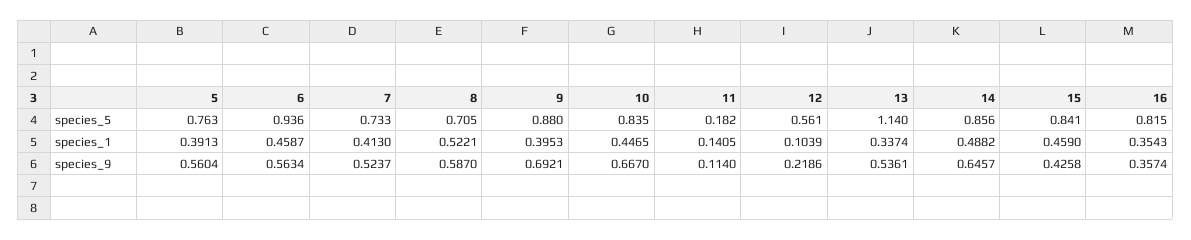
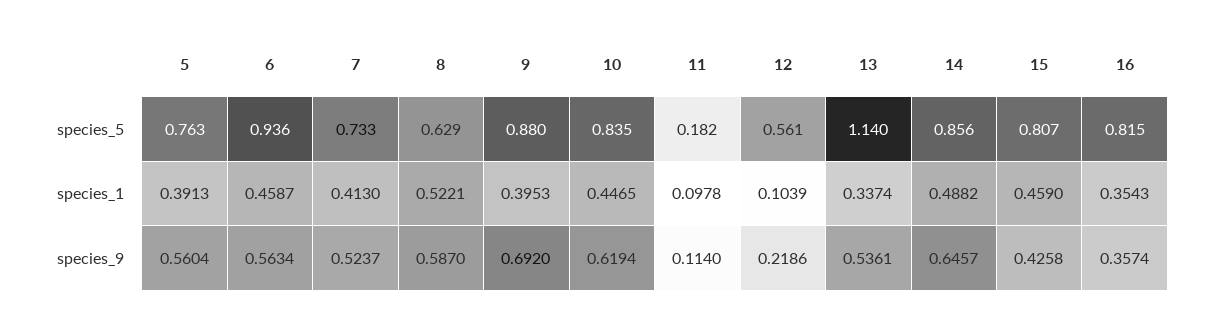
8, species_5: 0.705 -> 0.629
15, species_5: 0.841 -> 0.807
11, species_1: 0.1405 -> 0.0978
9, species_9: 0.6921 -> 0.692
10, species_9: 0.667 -> 0.6194

